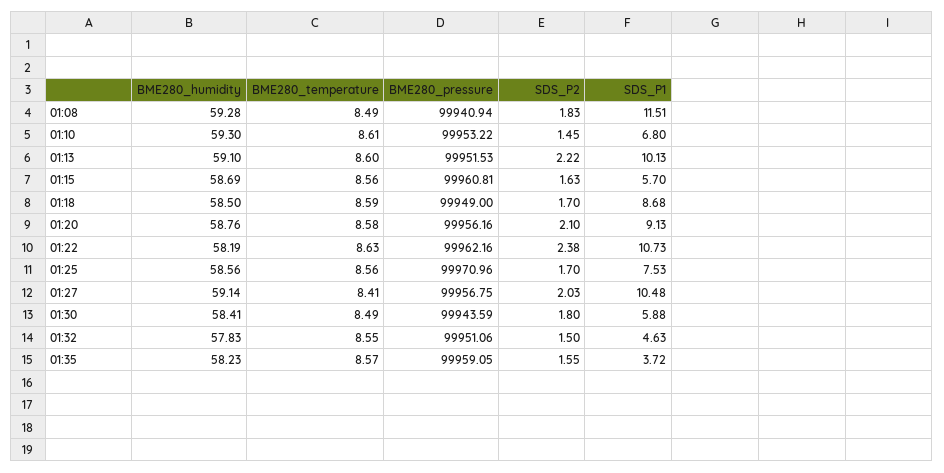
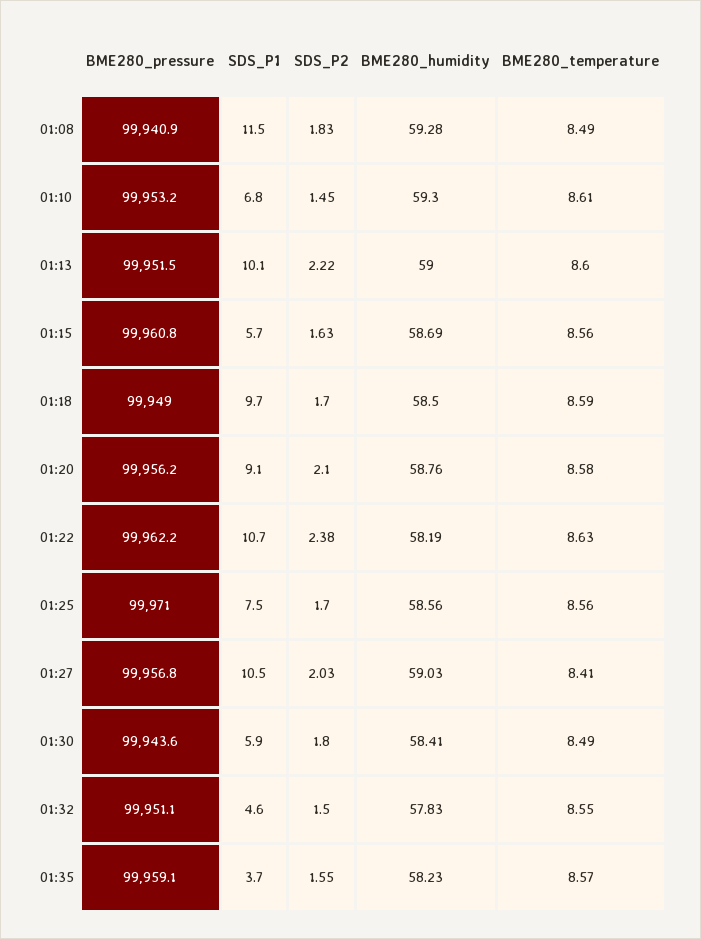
BME280_humidity, 01:13: 59.1 -> 59
SDS_P1, 01:18: 8.68 -> 9.7
BME280_humidity, 01:27: 59.14 -> 59.03

